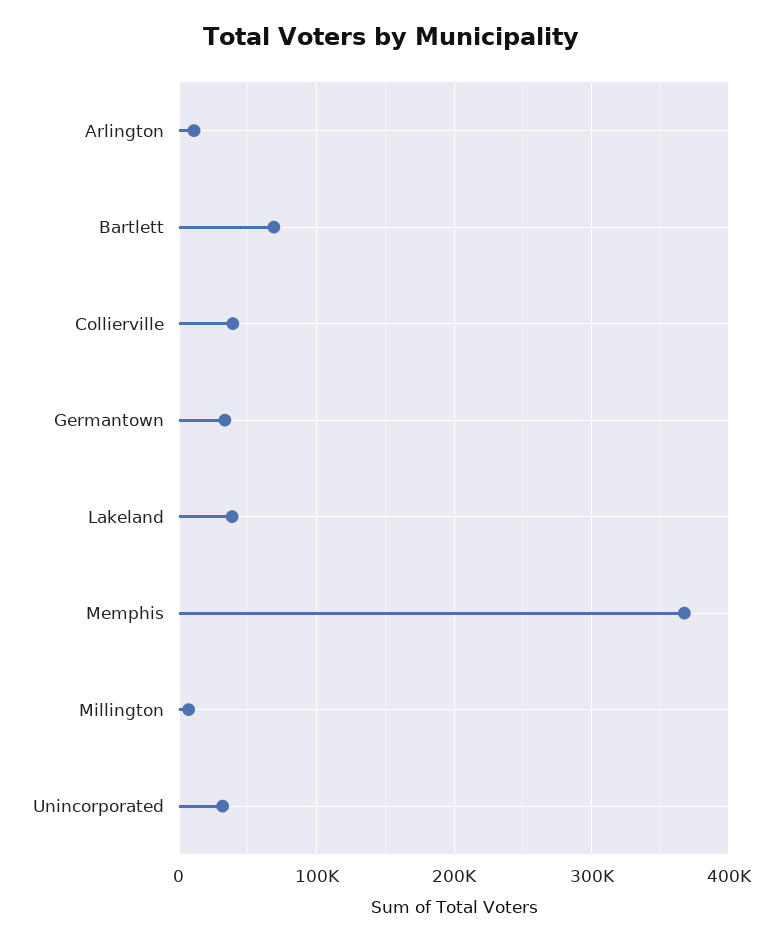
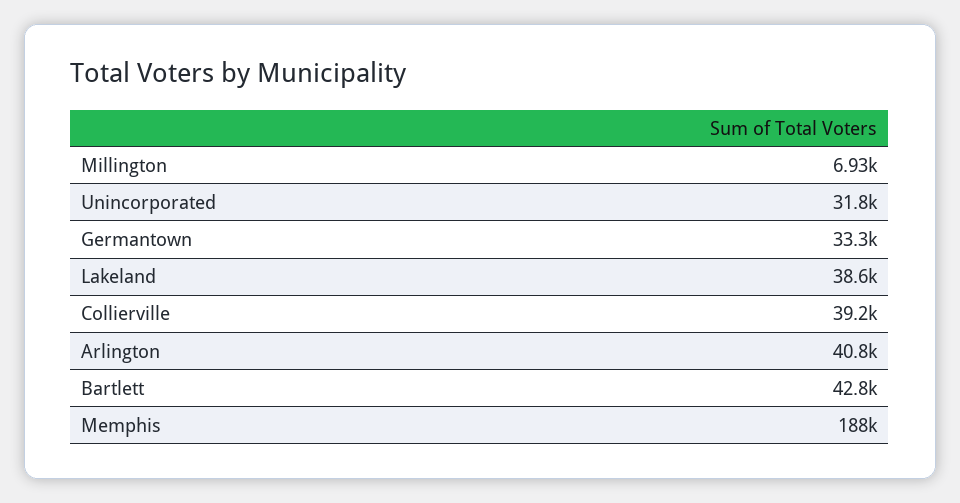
Arlington: 10000 -> 40800
Bartlett: 70000 -> 42800
Memphis: 370000 -> 188000

